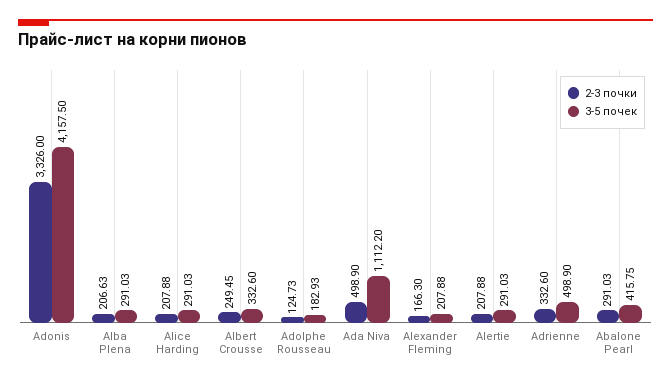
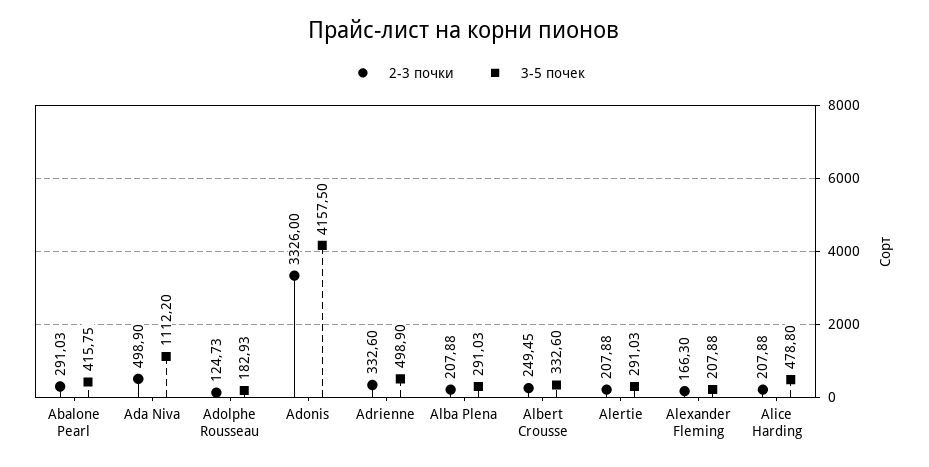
2-3 почки, Alba Plena: 206.63 -> 207.88
3-5 почек, Alice Harding: 291.03 -> 478.8

